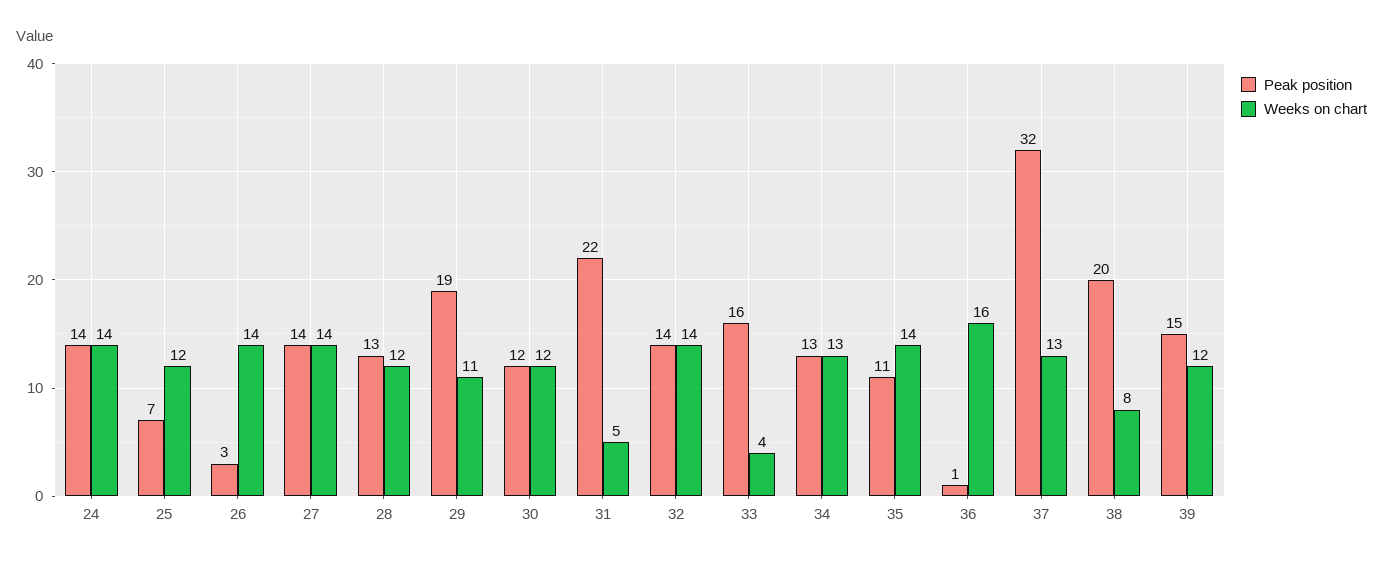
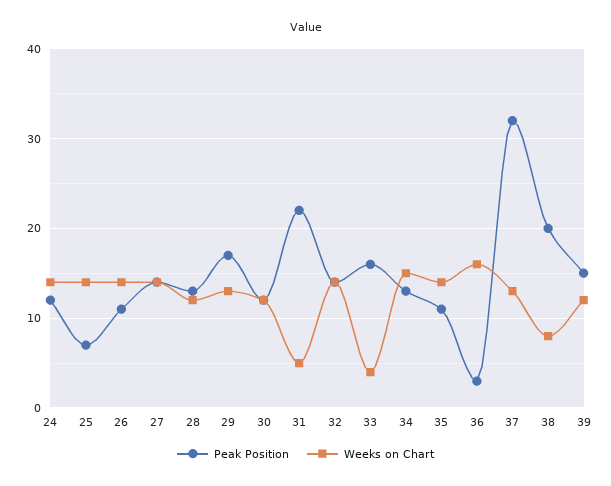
Peak position, 24: 14 -> 12
Weeks on chart, 25: 12 -> 14
Peak position, 26: 3 -> 11
Peak position, 29: 19 -> 17
Weeks on chart, 29: 11 -> 13
Weeks on chart, 34: 13 -> 15
Peak position, 36: 1 -> 3

